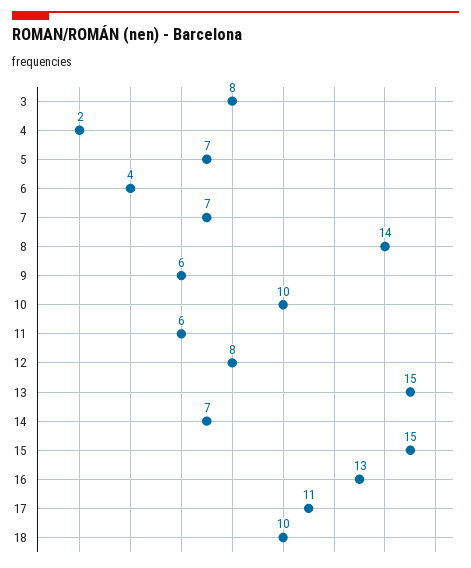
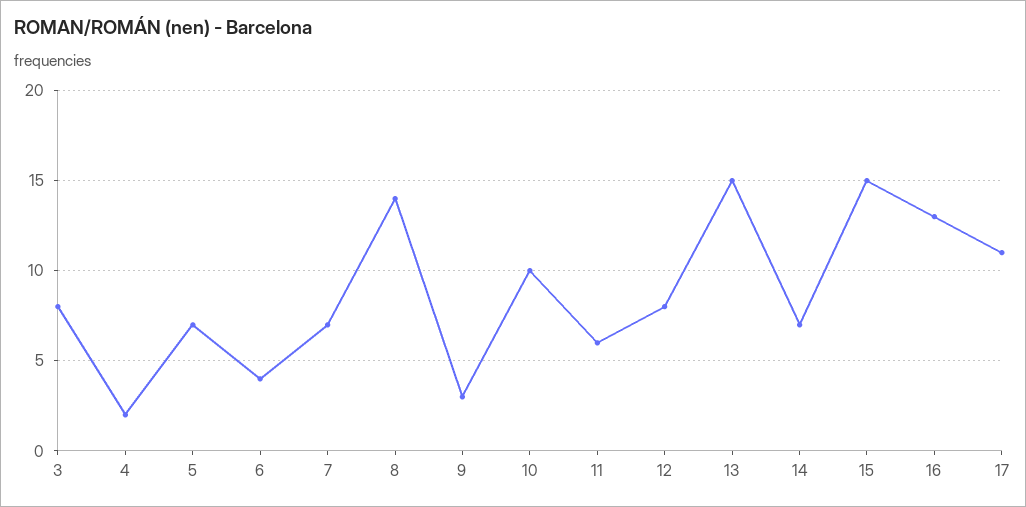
9: 6 -> 3
18: 10 -> none

